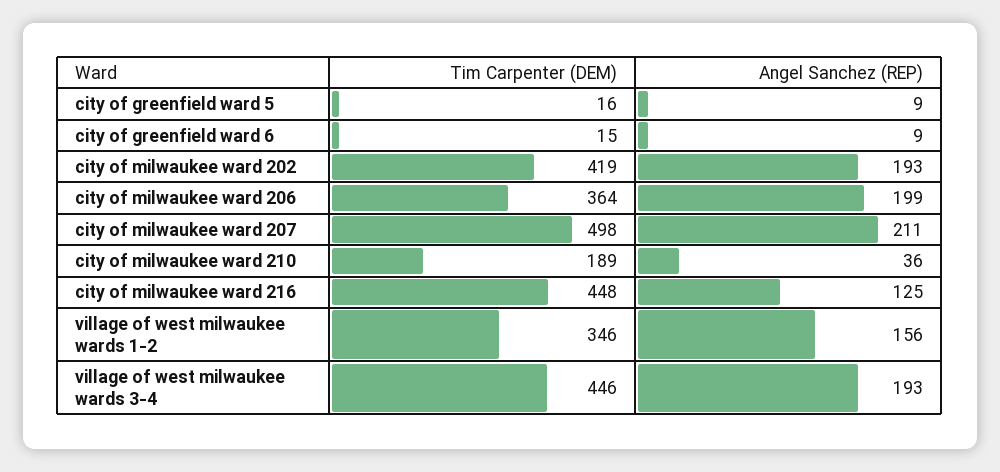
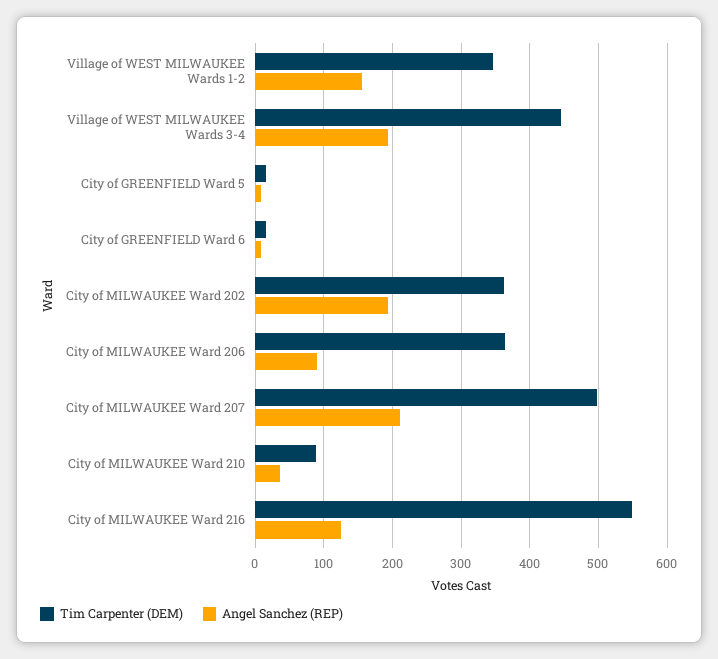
Tim Carpenter (DEM), city of milwaukee ward 202: 419 -> 360
Angel Sanchez (REP), city of milwaukee ward 206: 199 -> 90
Tim Carpenter (DEM), city of milwaukee ward 210: 189 -> 90
Tim Carpenter (DEM), city of milwaukee ward 216: 448 -> 550

